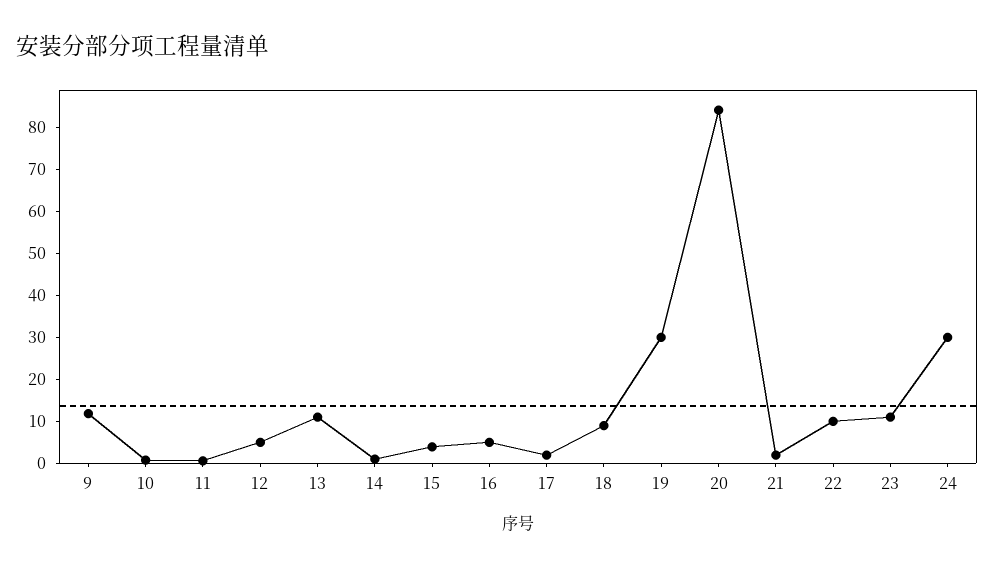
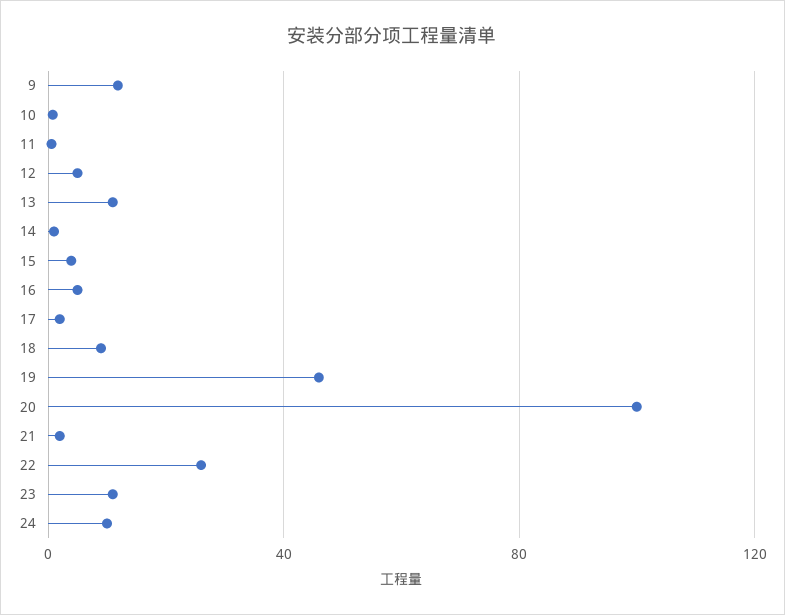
19: 30 -> 45
20: 84 -> 100
22: 10 -> 25
24: 30 -> 10

